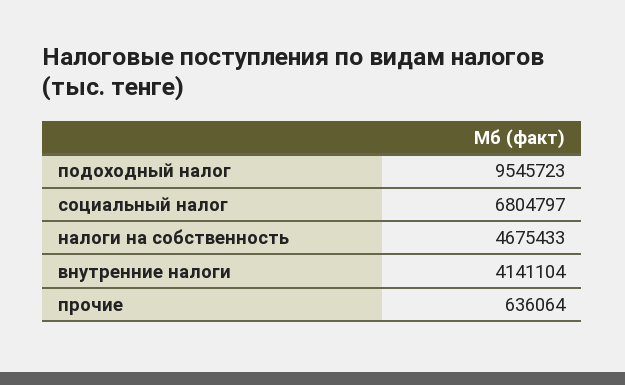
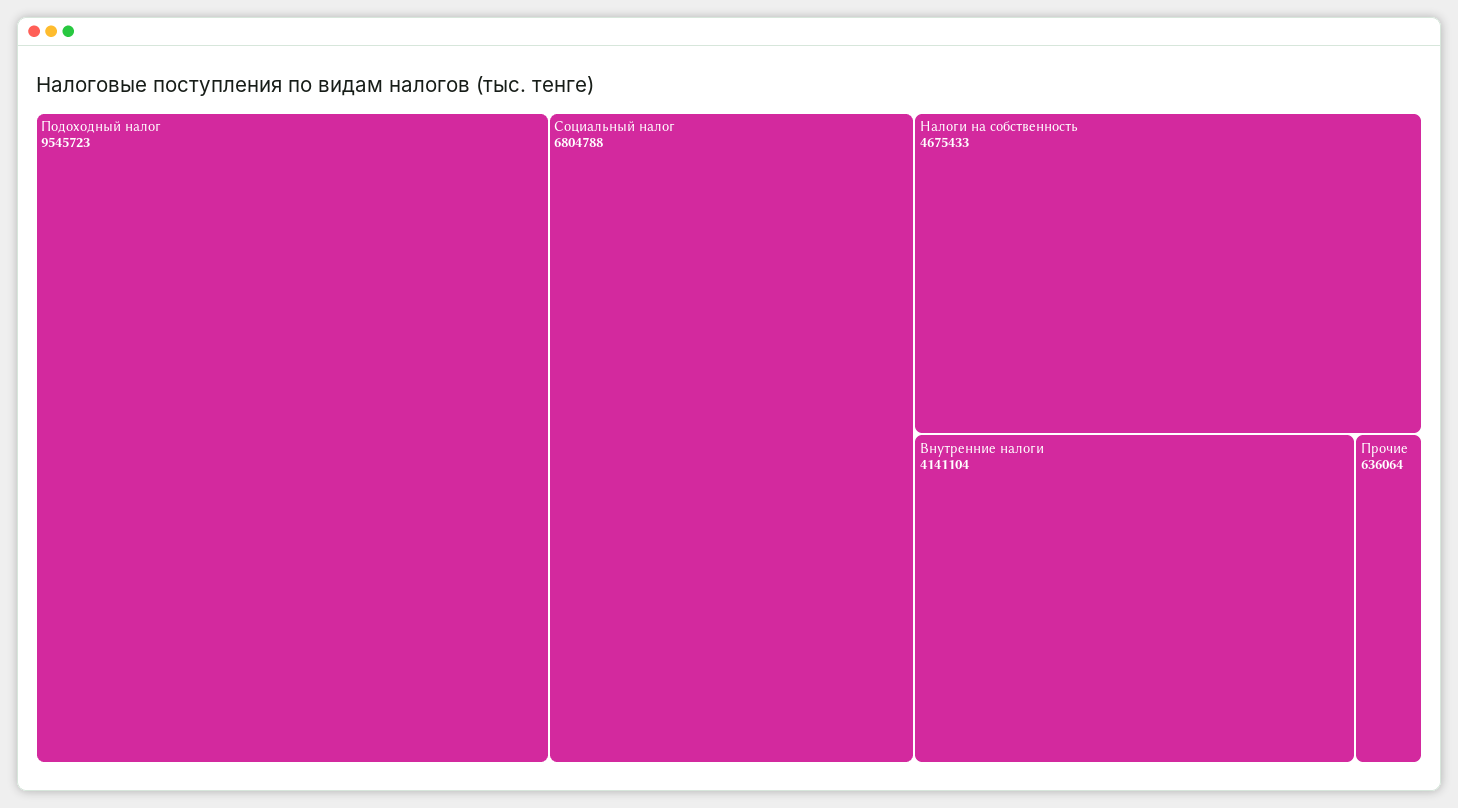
социальный налог: 6804797 -> 6804788

